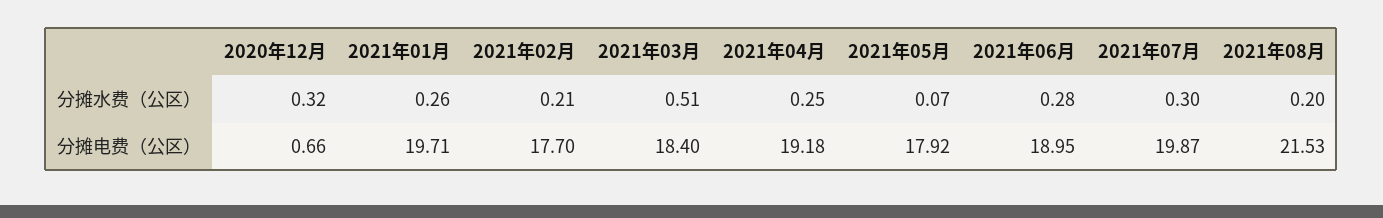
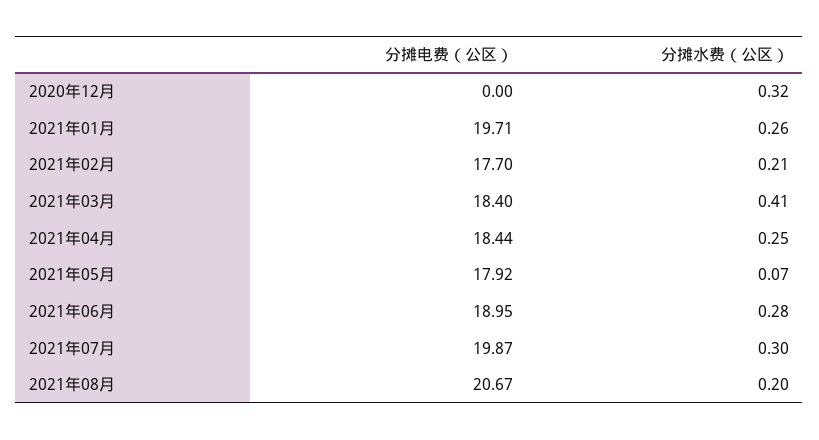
2021年03月, 分摊水费（公区）: 0.51 -> 0.41
2020年12月, 分摊电费（公区）: 0.66 -> 0
2021年04月, 分摊电费（公区）: 19.18 -> 18.44
2021年08月, 分摊电费（公区）: 21.53 -> 20.67

